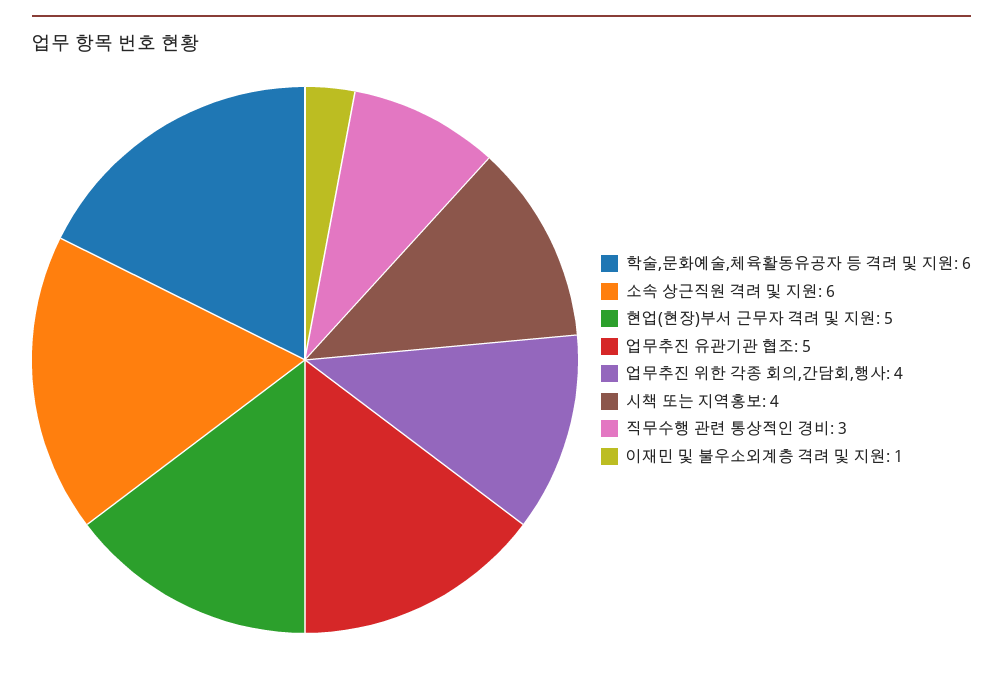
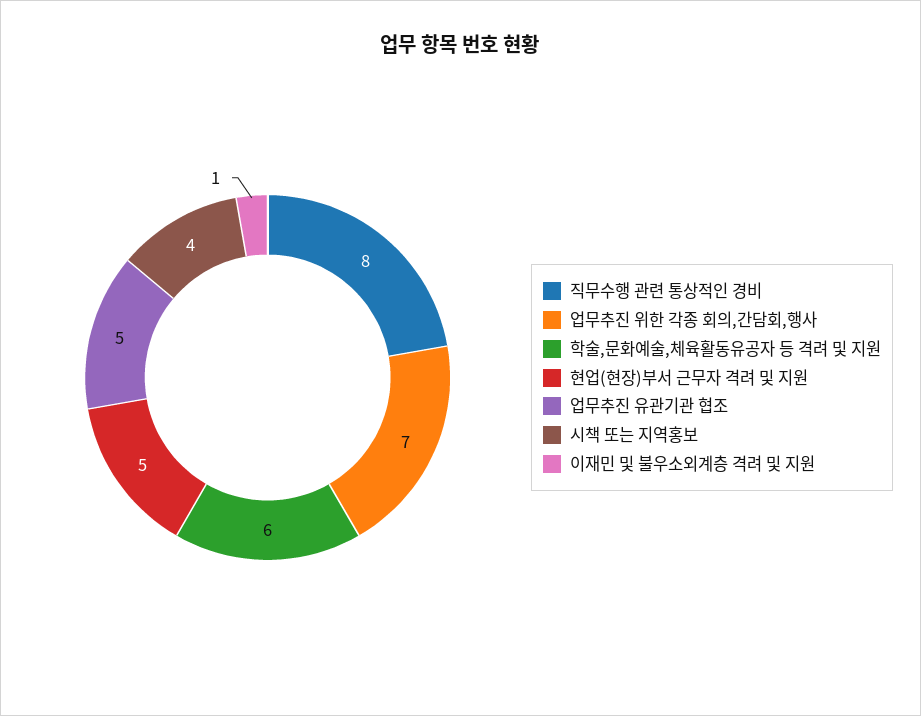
소속 상근직원 격려 및 지원: 6 -> none
업무추진 위한 각종 회의,간담회,행사: 4 -> 7
직무수행 관련 통상적인 경비: 3 -> 8

